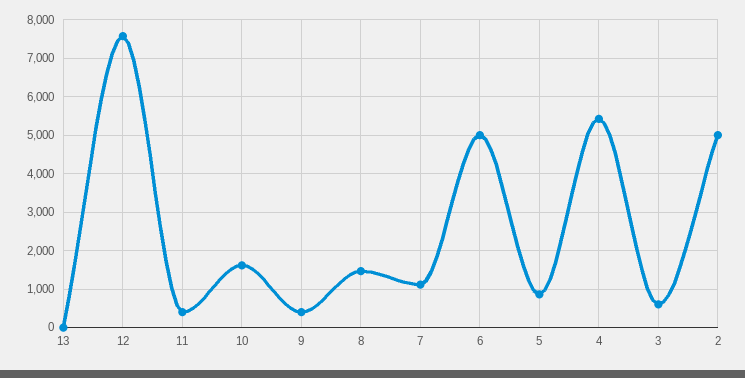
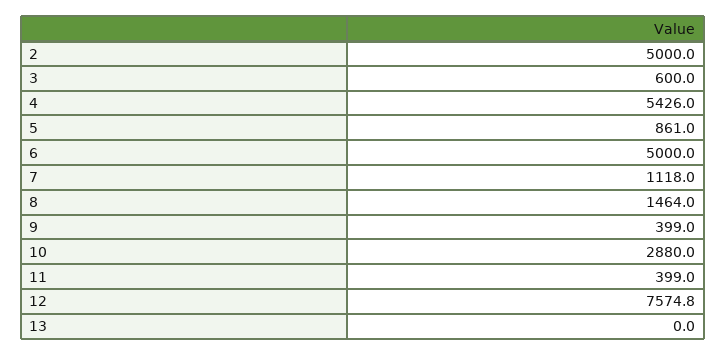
10: 1600 -> 2880

